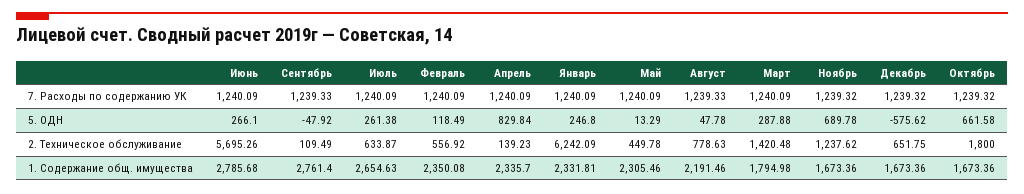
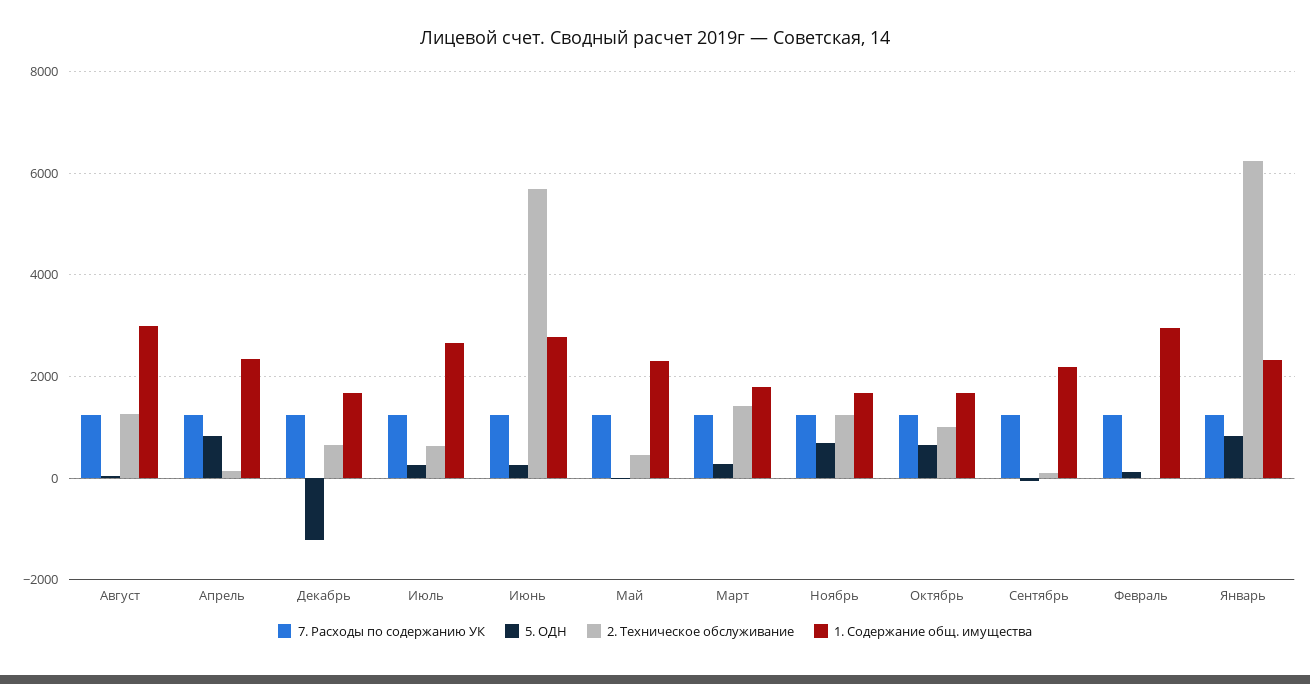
5. ОДН, Январь: 246.8 -> 800
5. ОДН, Декабрь: -575.62 -> -1200
2. Техническое обслуживание, Февраль: 556.92 -> 0
2. Техническое обслуживание, Август: 778.63 -> 1200
2. Техническое обслуживание, Октябрь: 1800 -> 1000
1. Содержание общ. имущества, Сентябрь: 2761.4 -> 2200
1. Содержание общ. имущества, Февраль: 2350.08 -> 3000
1. Содержание общ. имущества, Август: 2191.46 -> 3000

